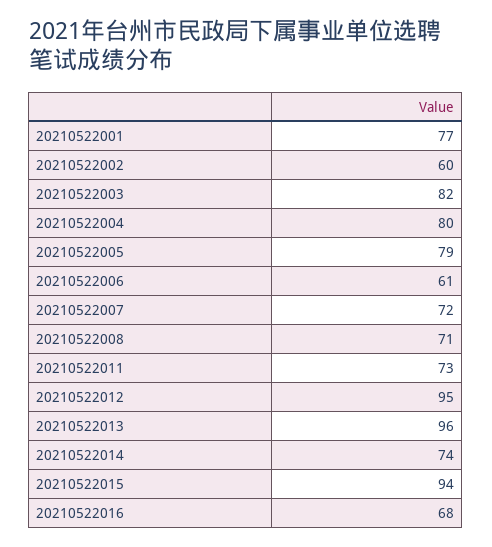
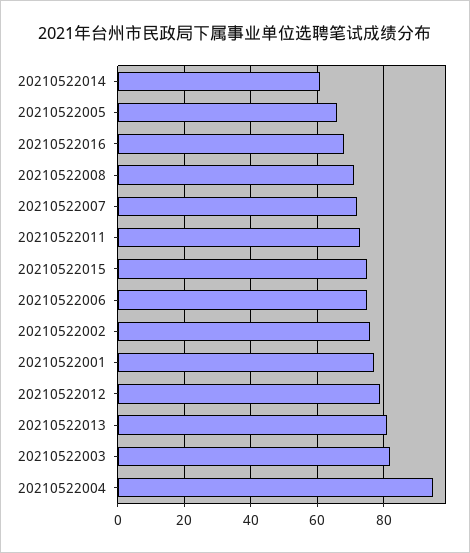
20210522002: 60 -> 75
20210522004: 80 -> 95
20210522005: 79 -> 65
20210522006: 61 -> 75
20210522012: 95 -> 80
20210522013: 96 -> 80
20210522014: 74 -> 60
20210522015: 94 -> 75

